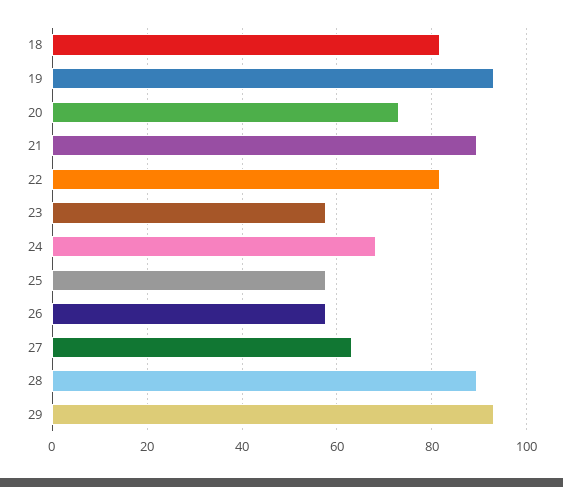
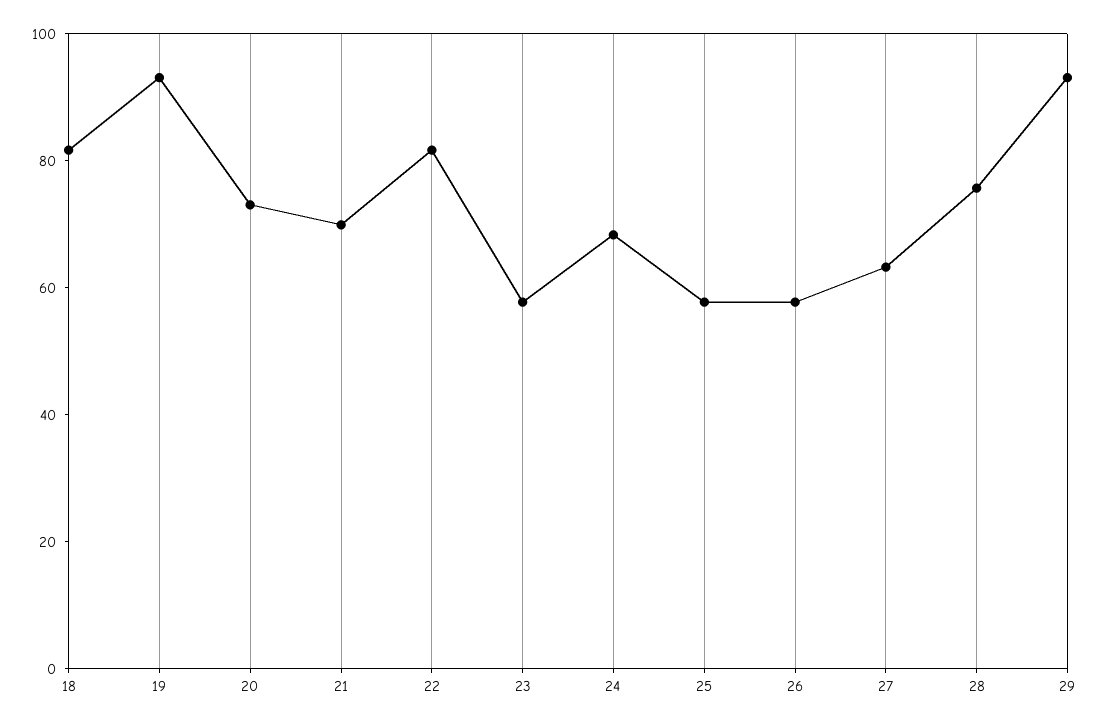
21: 90 -> 70
28: 90 -> 75

